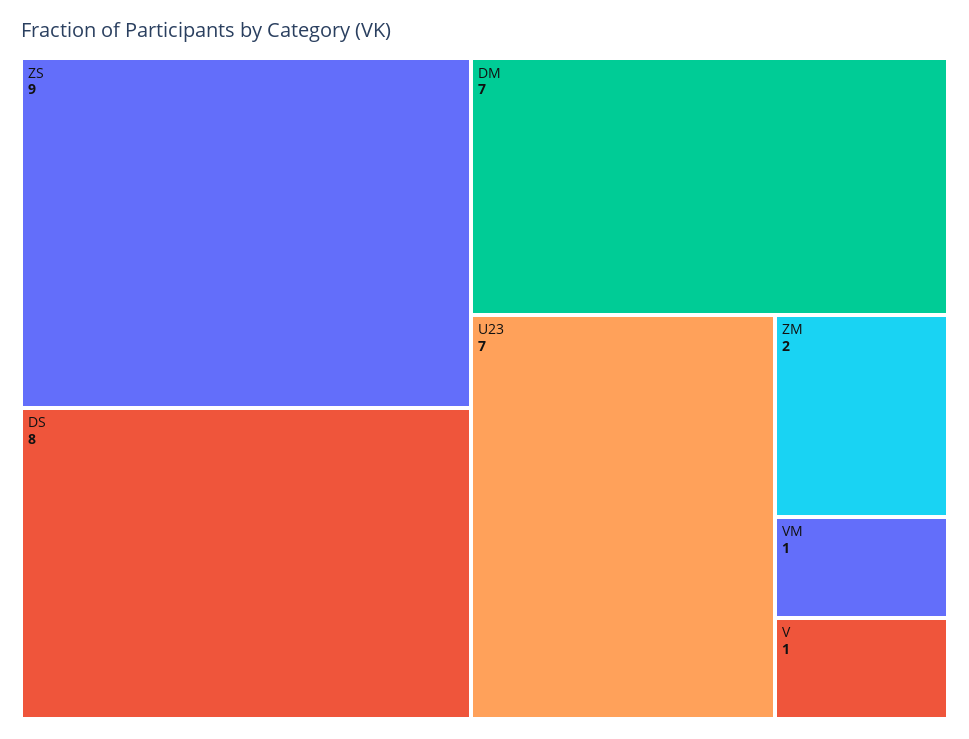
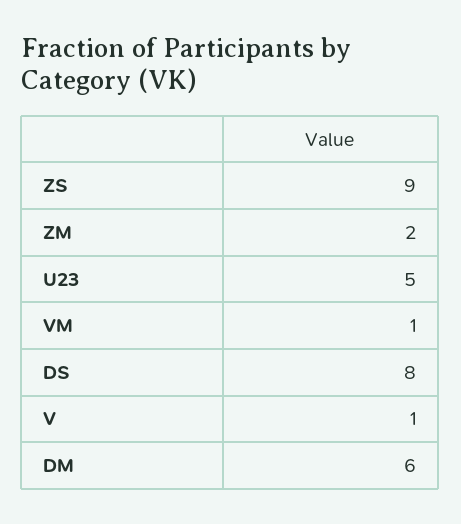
DM: 7 -> 6
U23: 7 -> 5

